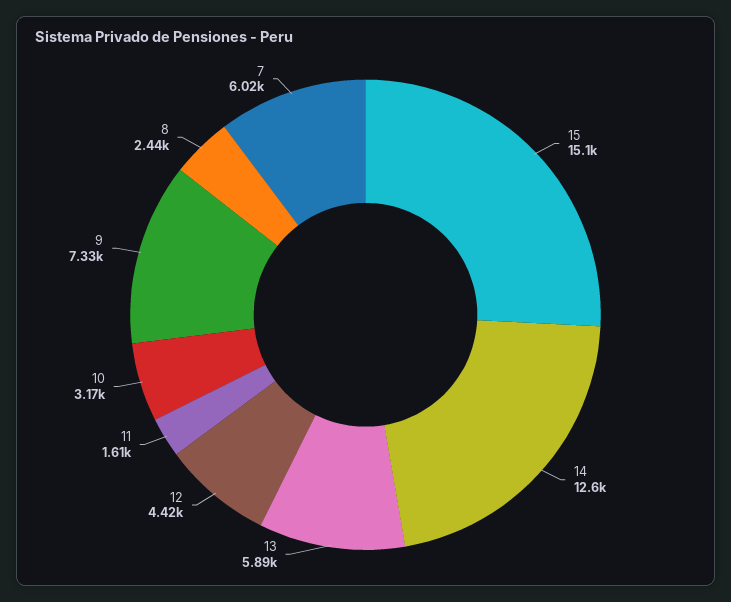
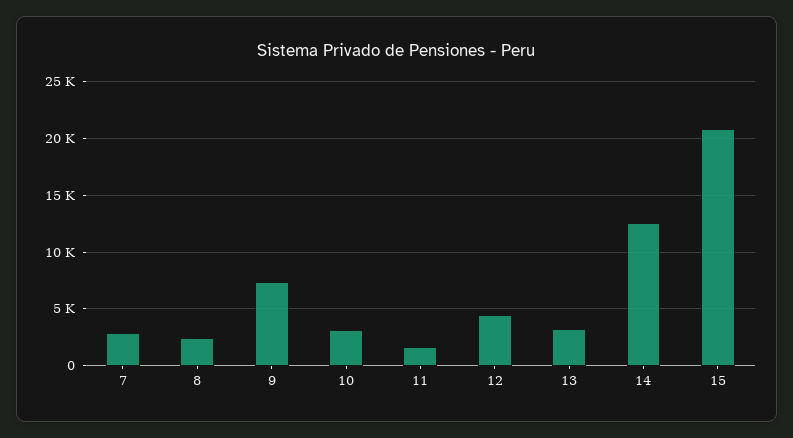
15: 15100 -> 21000
13: 5890 -> 3000
7: 6020 -> 3000

